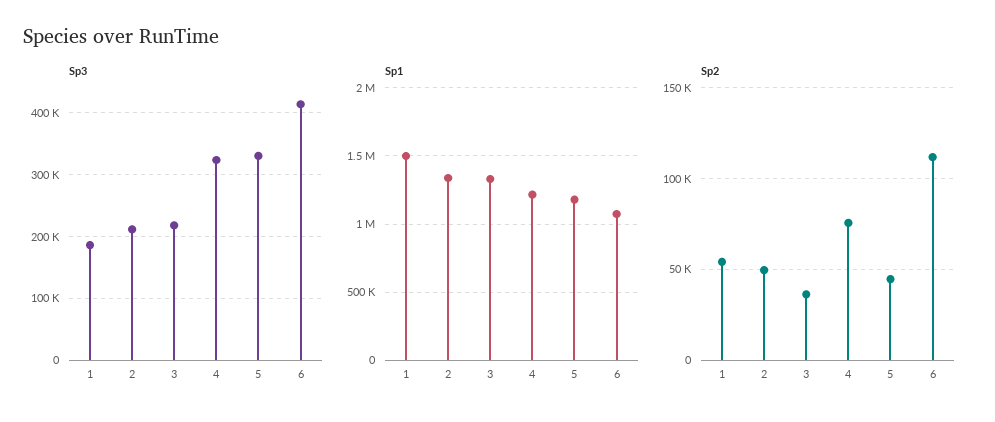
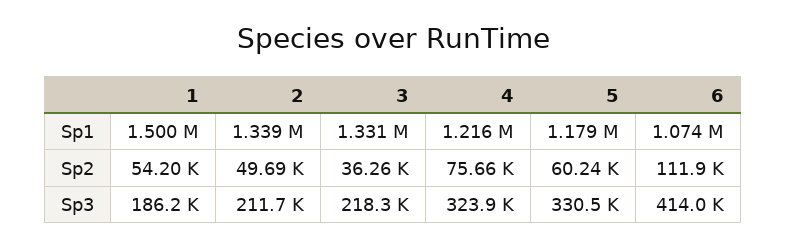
Sp2, 5: 45000 -> 60240

